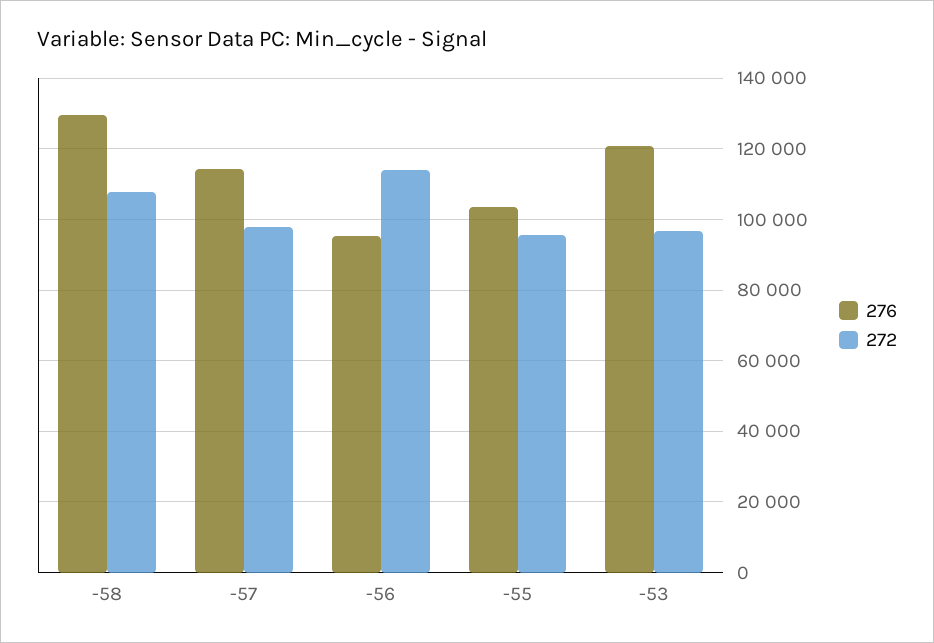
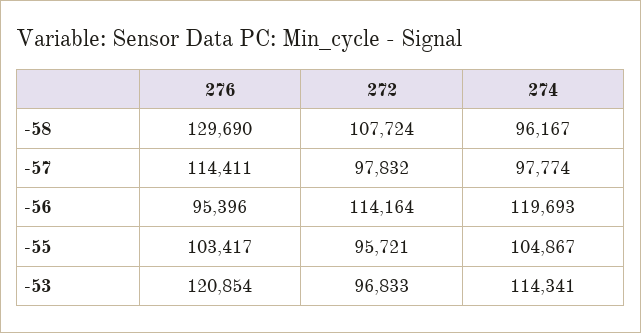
274, -58: none -> 96167
274, -57: none -> 97774
274, -56: none -> 119693
274, -55: none -> 104867
274, -53: none -> 114341

